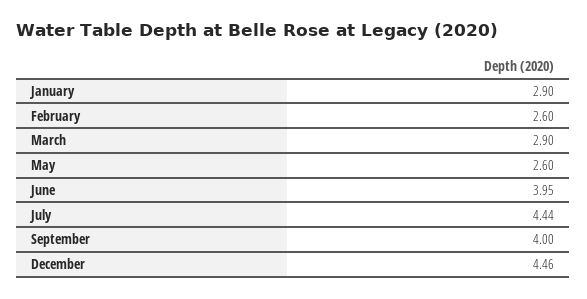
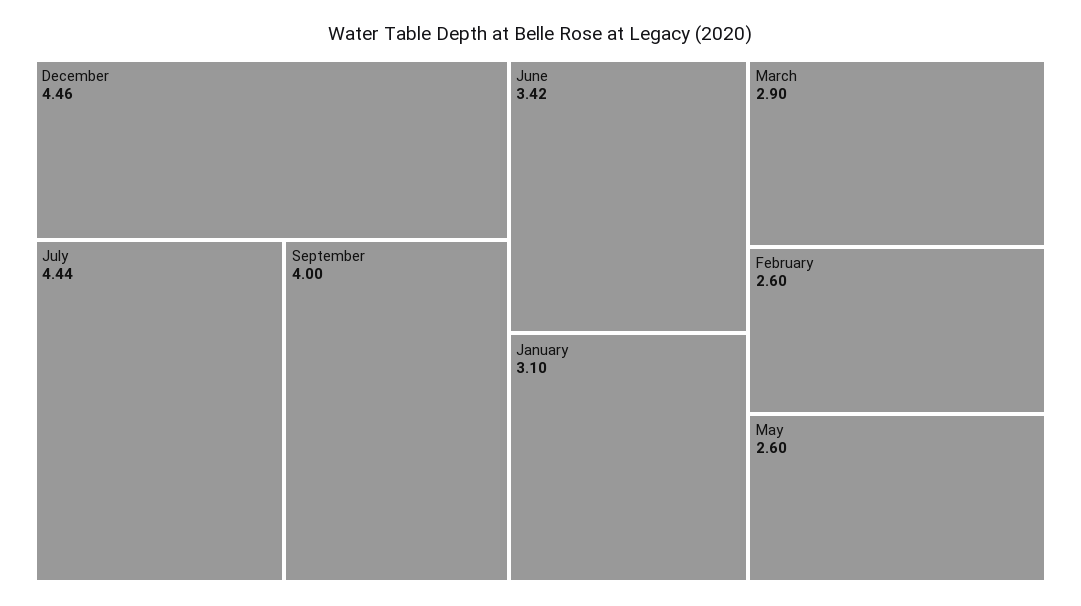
January: 2.9 -> 3.1
June: 3.95 -> 3.42

